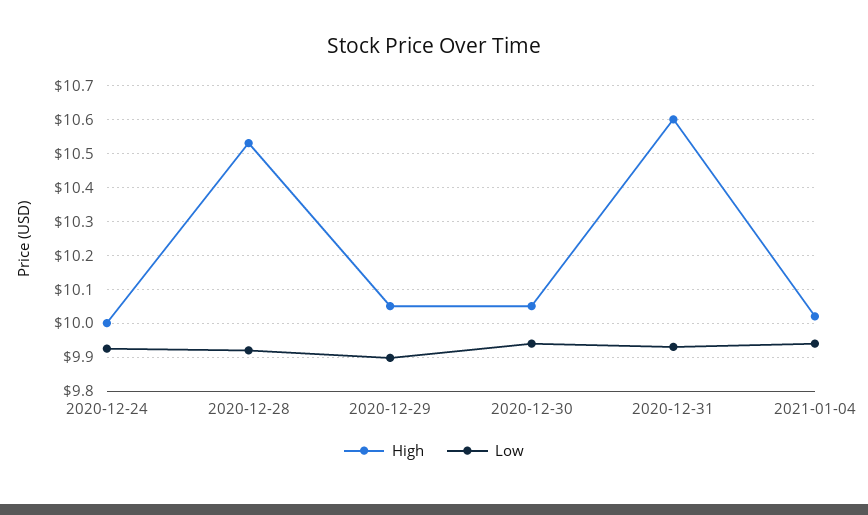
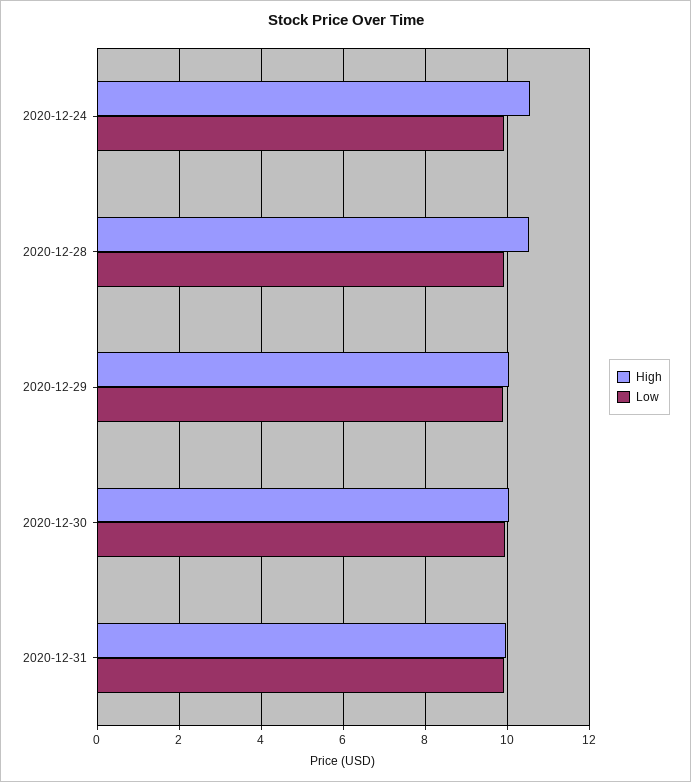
High, 2020-12-24: 10 -> 10.6
High, 2020-12-31: 10.6 -> 10
High, 2021-01-04: 10.02 -> none
Low, 2021-01-04: 9.94 -> none

